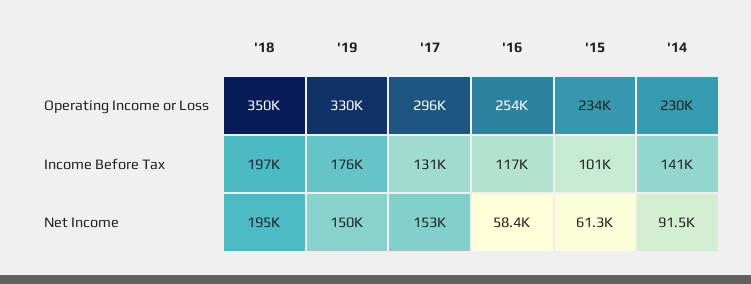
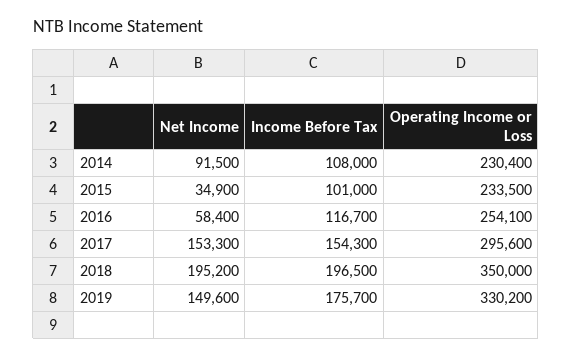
'17, Income Before Tax: 131000 -> 154300
'14, Income Before Tax: 141000 -> 108000
'15, Net Income: 61300 -> 34900

